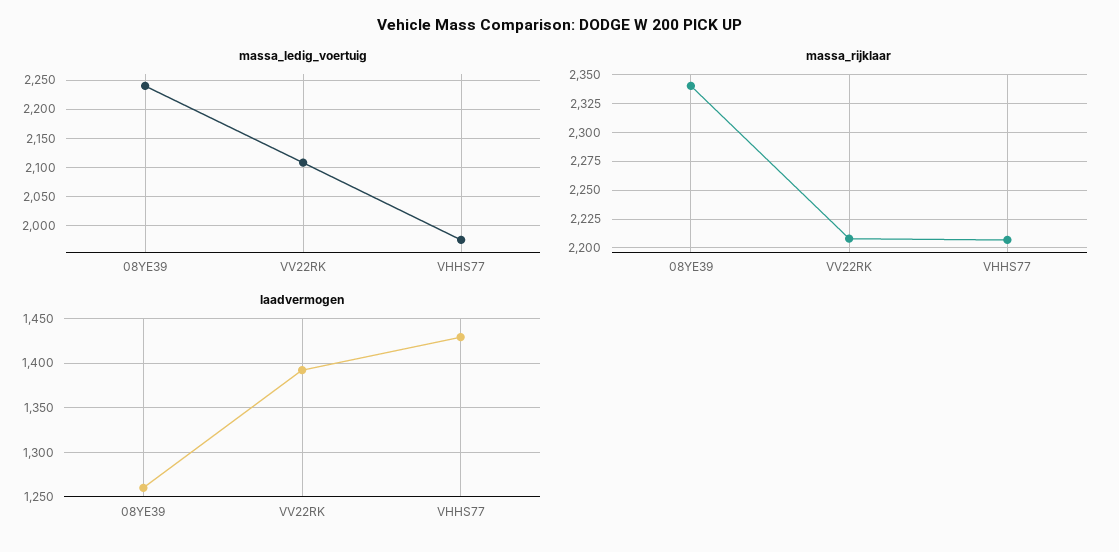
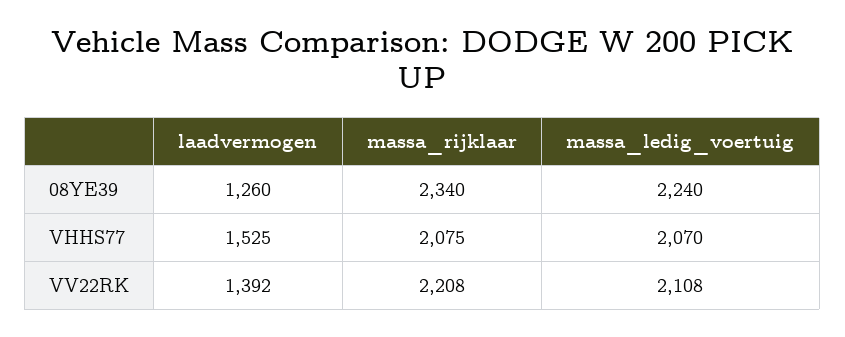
massa_ledig_voertuig, VHHS77: 1975 -> 2070
massa_rijklaar, VHHS77: 2200 -> 2075
laadvermogen, VHHS77: 1430 -> 1525

